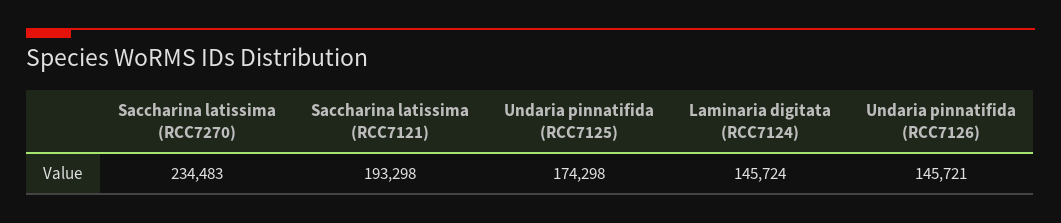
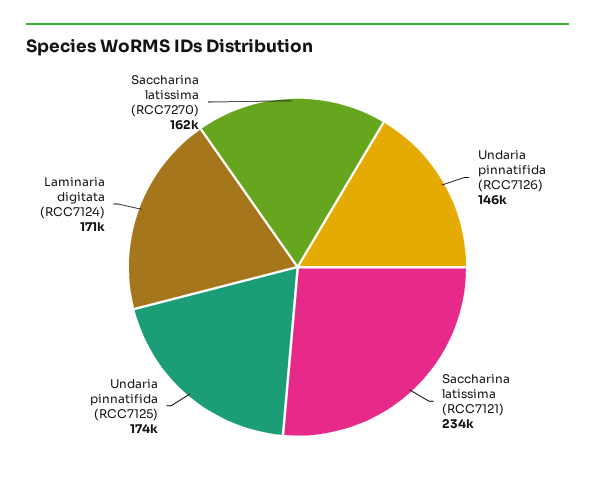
Saccharina latissima (RCC7270): 234483 -> 162000
Saccharina latissima (RCC7121): 193298 -> 234000
Laminaria digitata (RCC7124): 145724 -> 171000

